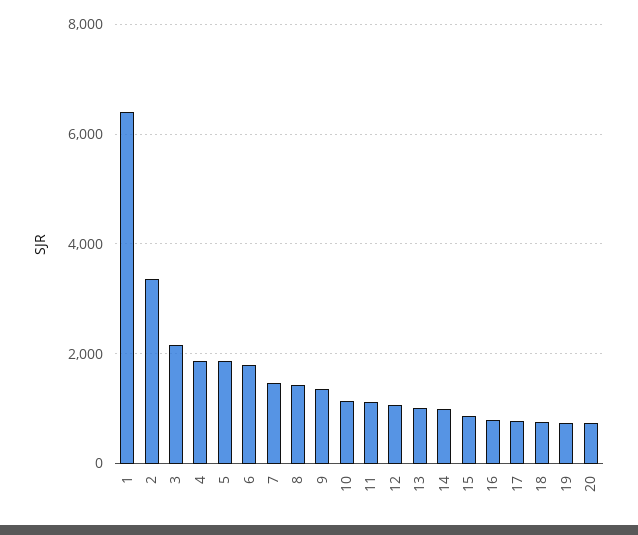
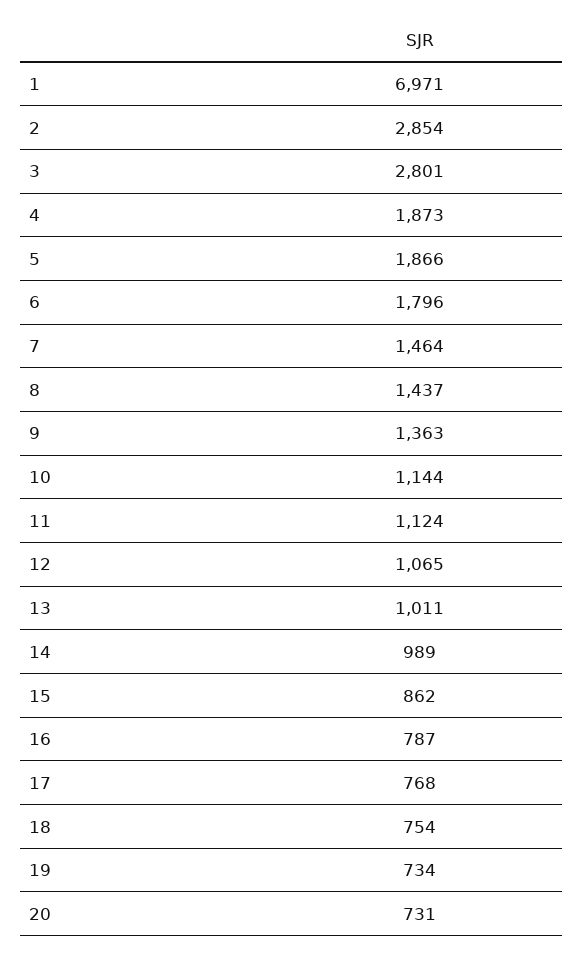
1: 6400 -> 6971
2: 3400 -> 2854
3: 2200 -> 2801

